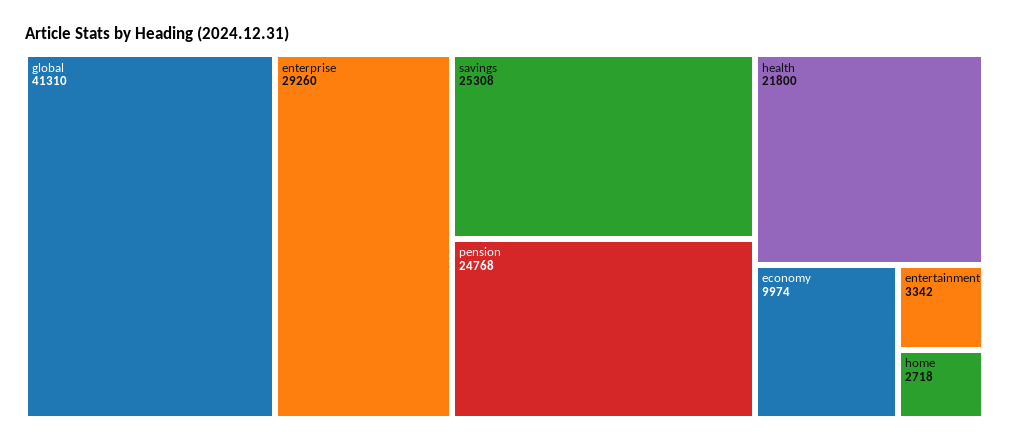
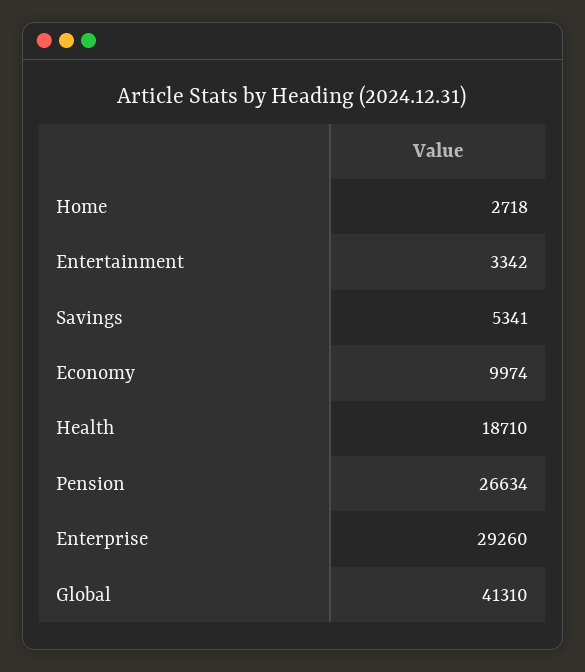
savings: 25308 -> 5341
pension: 24768 -> 26634
health: 21800 -> 18710

